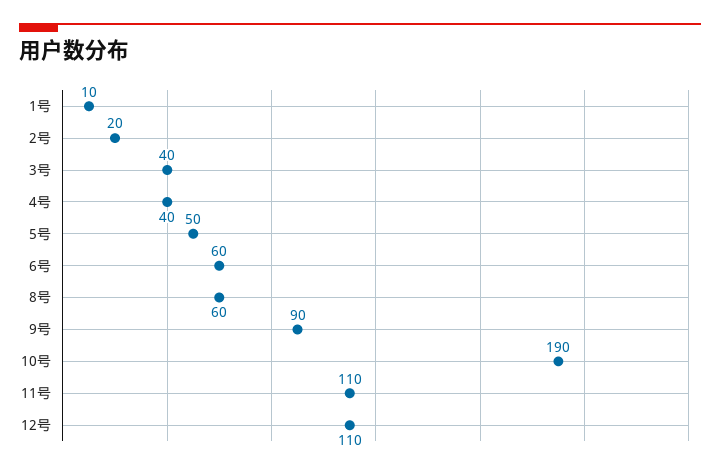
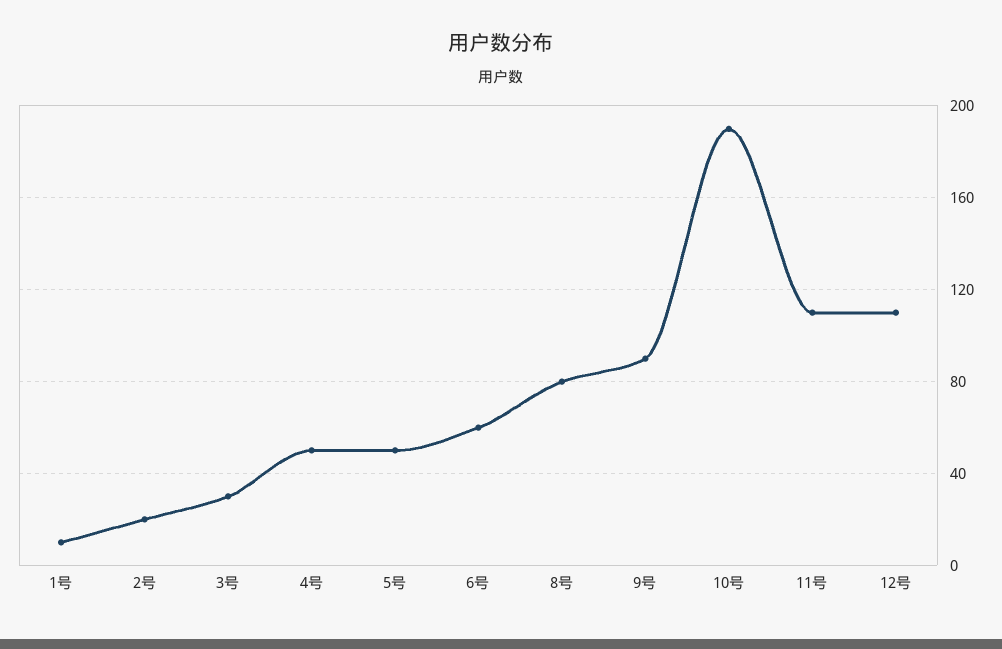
3号: 40 -> 30
4号: 40 -> 50
8号: 60 -> 80

